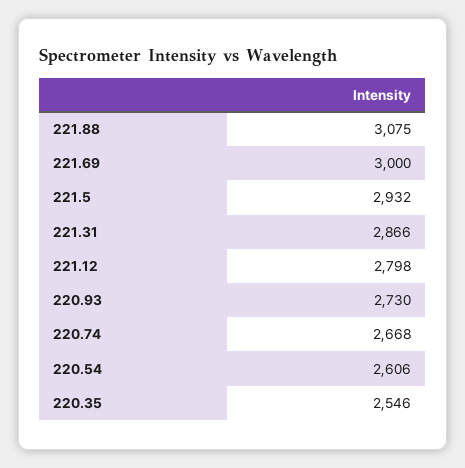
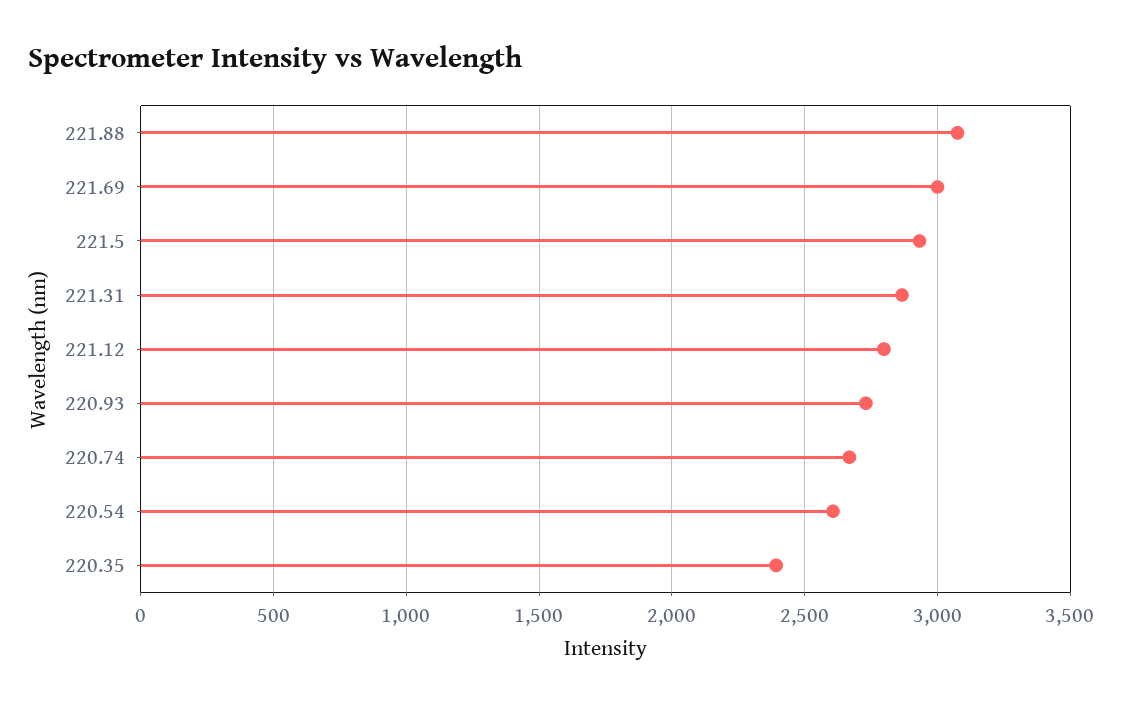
220.35: 2546 -> 2400

